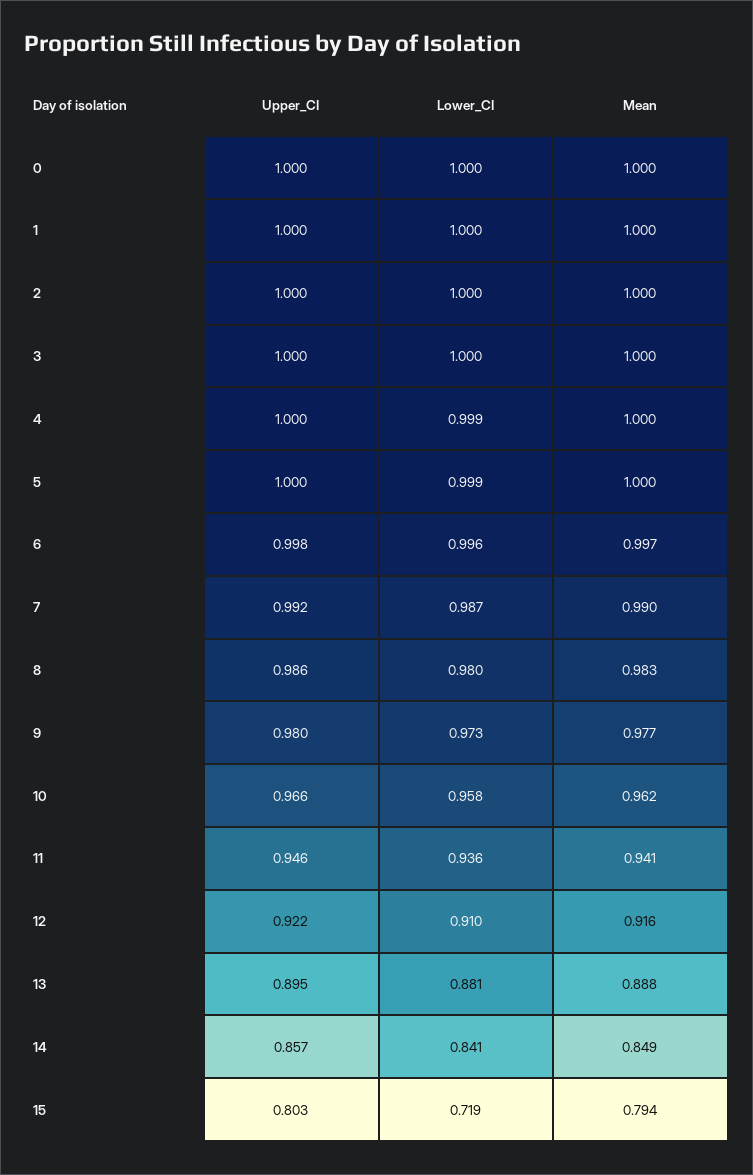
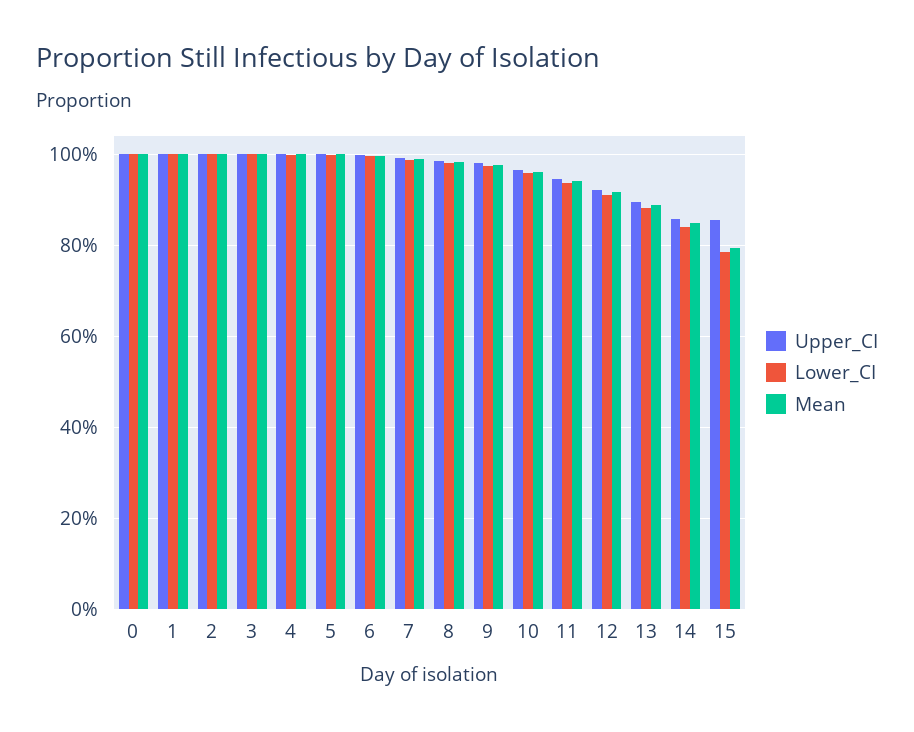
Upper_CI, 15: 0.803 -> 0.86
Lower_CI, 15: 0.719 -> 0.78

